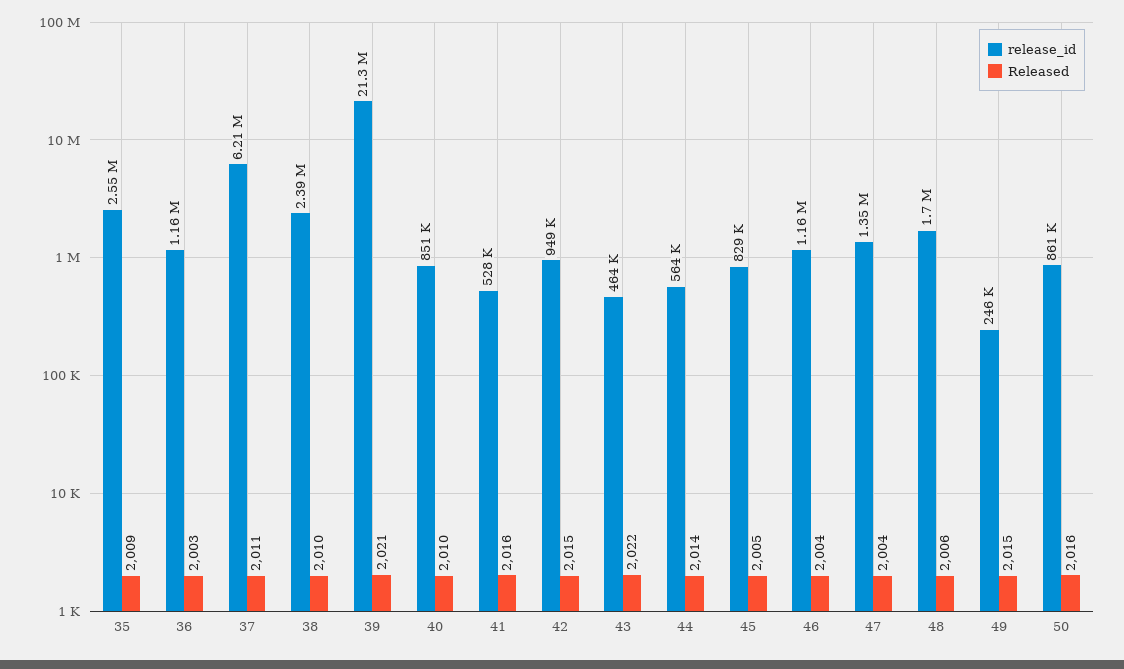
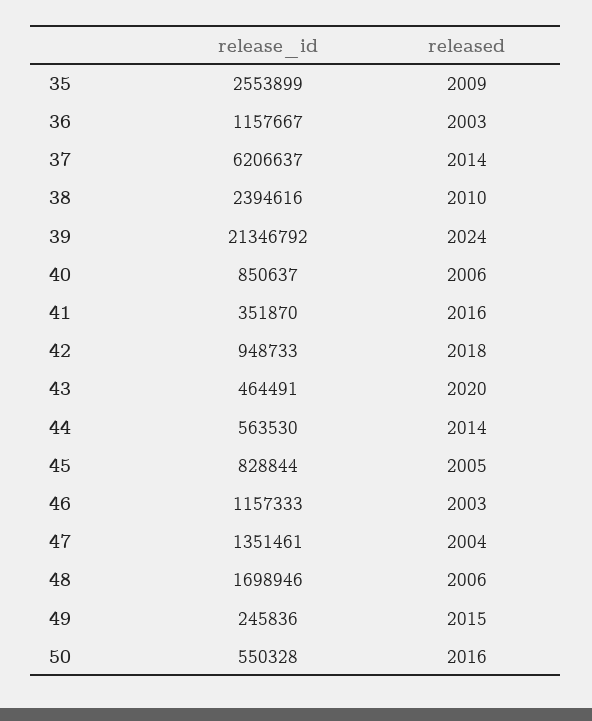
Released, 37: 2011 -> 2014
Released, 39: 2021 -> 2024
Released, 40: 2010 -> 2006
release_id, 41: 528000 -> 351870
Released, 42: 2015 -> 2018
Released, 43: 2022 -> 2020
Released, 46: 2004 -> 2003
release_id, 50: 861000 -> 550328

